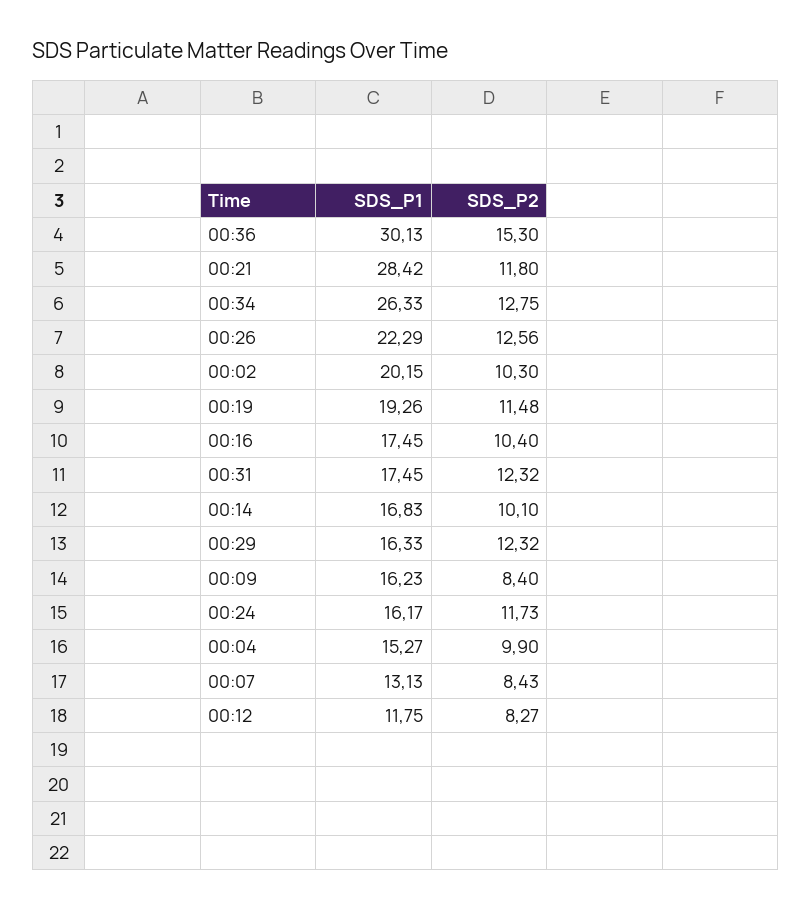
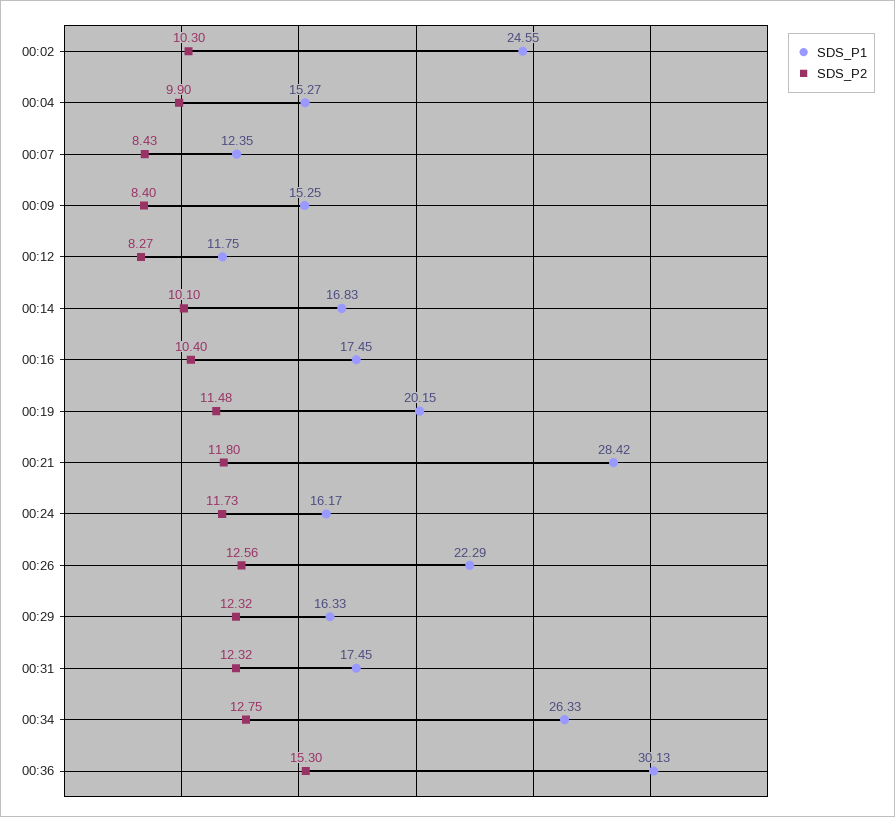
SDS_P1, 00:02: 20.15 -> 24.55
SDS_P1, 00:19: 19.26 -> 20.15
SDS_P1, 00:09: 16.23 -> 15.25
SDS_P1, 00:07: 13.13 -> 12.35

